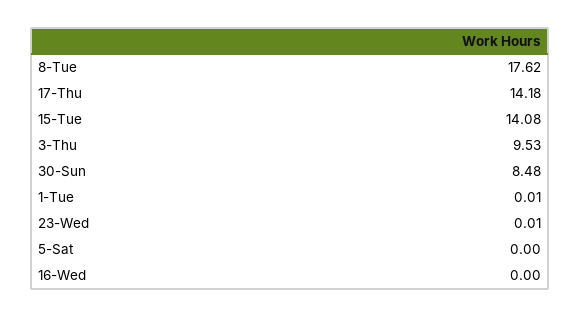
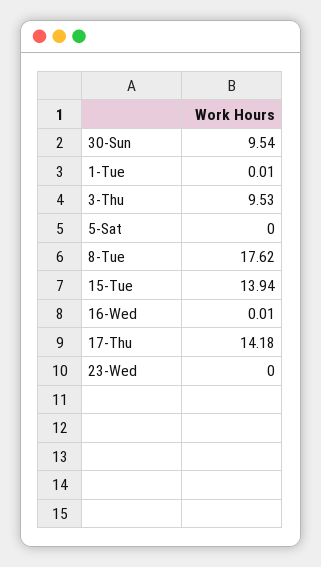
15-Tue: 14.08 -> 13.94
30-Sun: 8.48 -> 9.54
23-Wed: 0.01 -> 0
16-Wed: 0 -> 0.01

